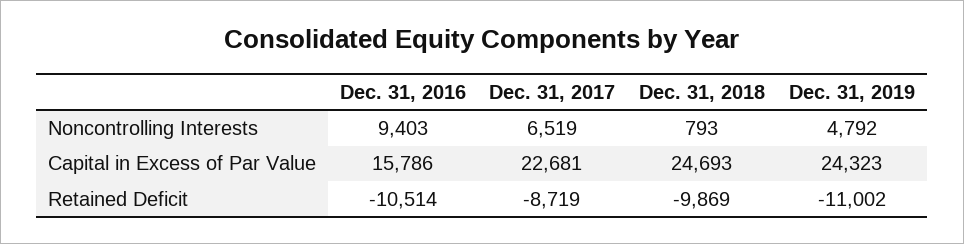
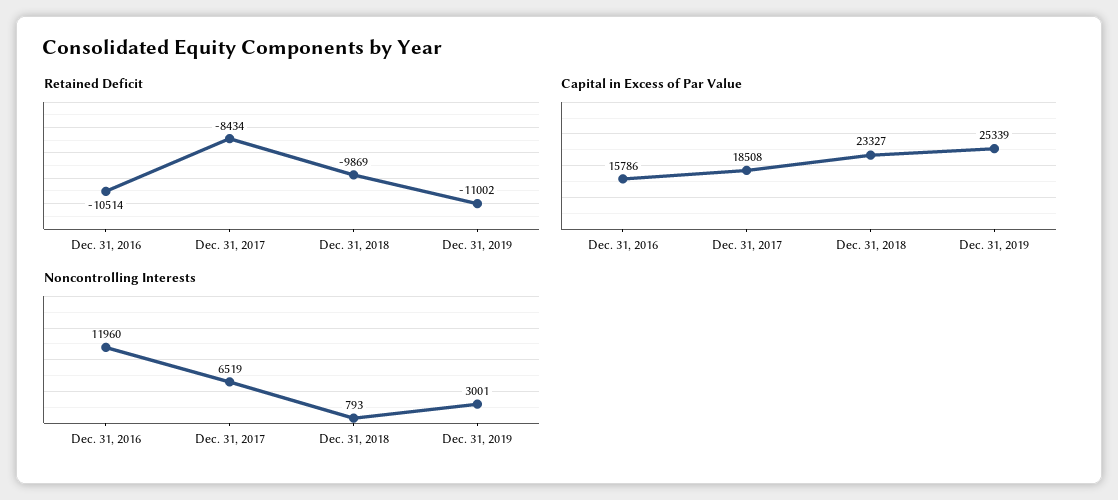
Noncontrolling Interests, Dec. 31, 2016: 9403 -> 11960
Noncontrolling Interests, Dec. 31, 2019: 4792 -> 3001
Capital in Excess of Par Value, Dec. 31, 2017: 22681 -> 18508
Capital in Excess of Par Value, Dec. 31, 2018: 24693 -> 23327
Capital in Excess of Par Value, Dec. 31, 2019: 24323 -> 25339
Retained Deficit, Dec. 31, 2017: -8719 -> -8434

